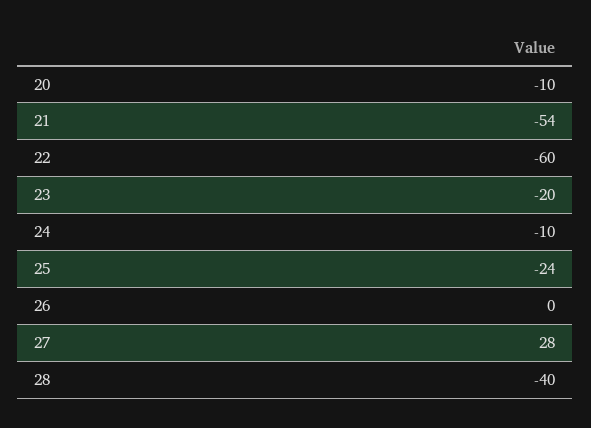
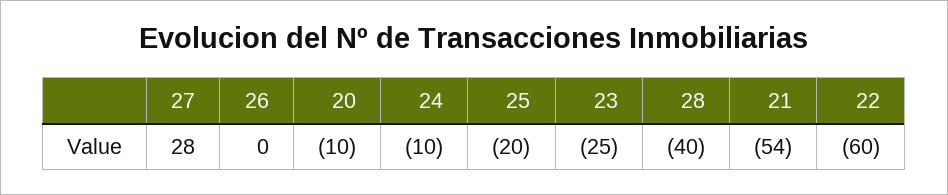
23: -20 -> -25
25: -24 -> -20

